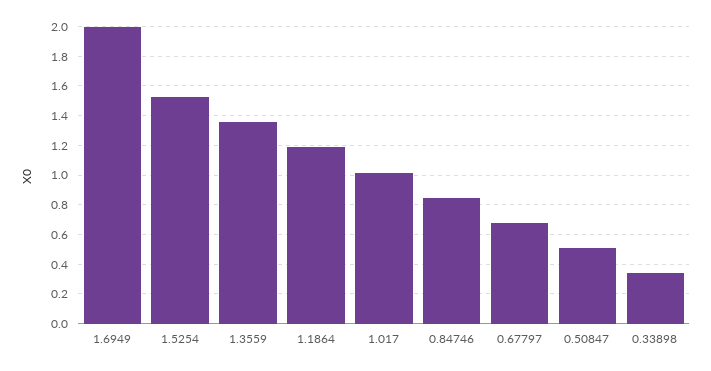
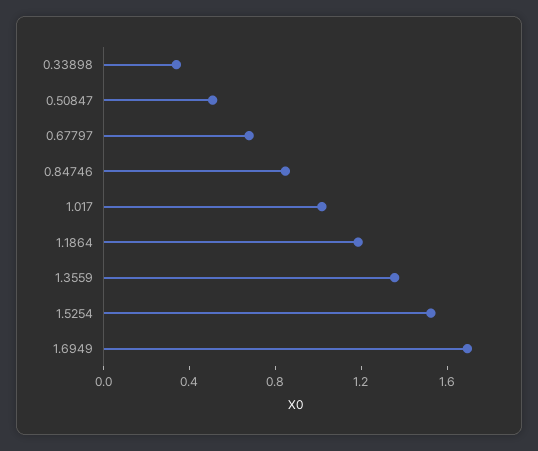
1.6949: 2 -> 1.7

